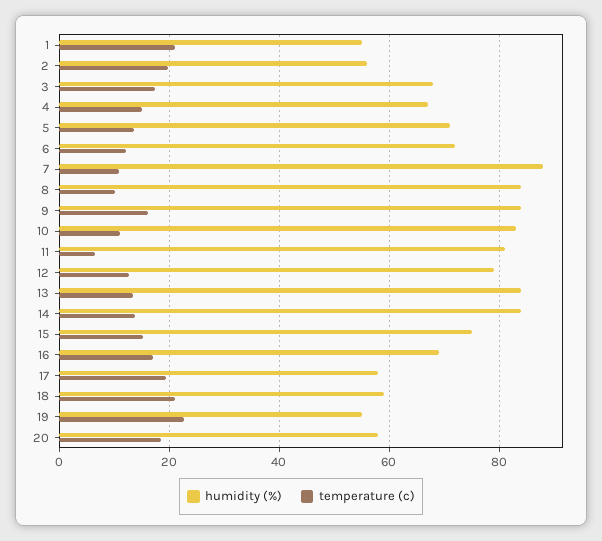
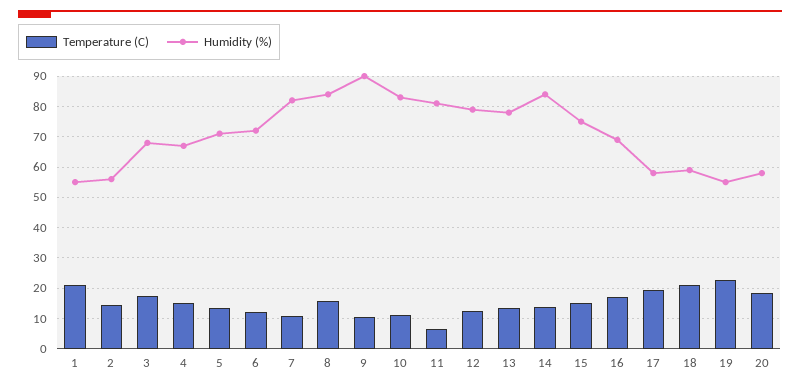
temperature (c), 2: 20 -> 14
humidity (%), 7: 88 -> 82
temperature (c), 8: 10 -> 16
humidity (%), 9: 84 -> 90
temperature (c), 9: 16 -> 10
humidity (%), 13: 84 -> 78

